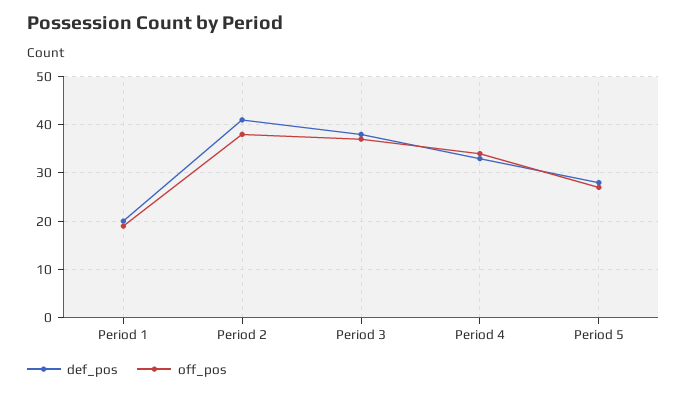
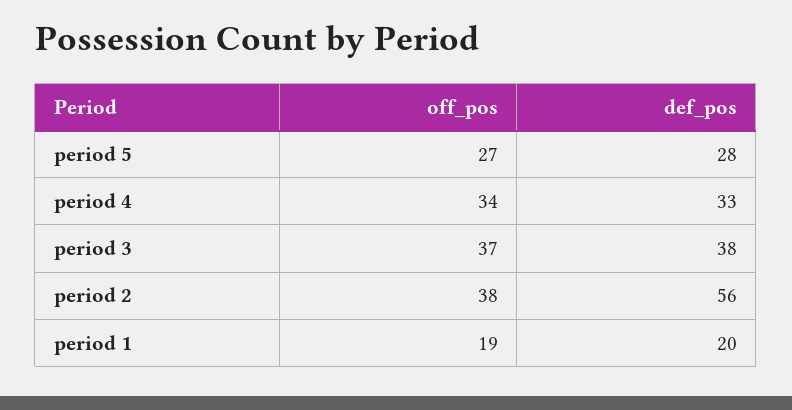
def_pos, Period 2: 40 -> 56

